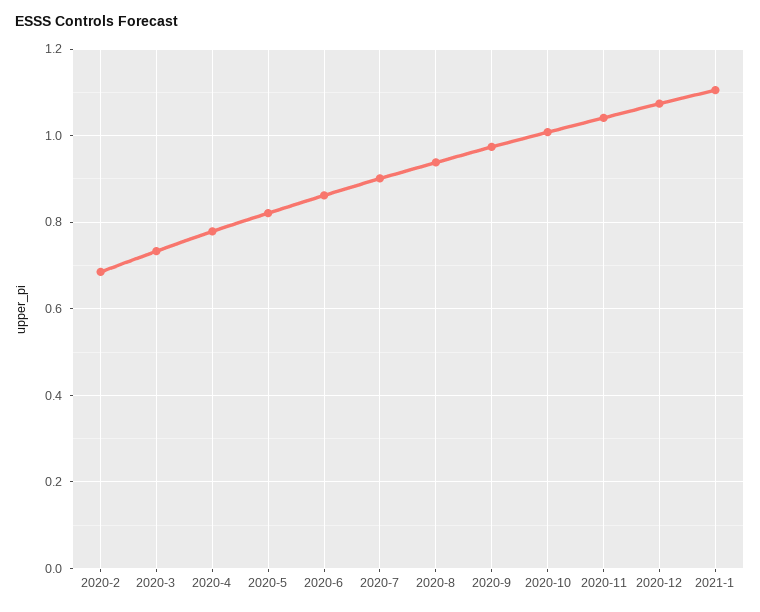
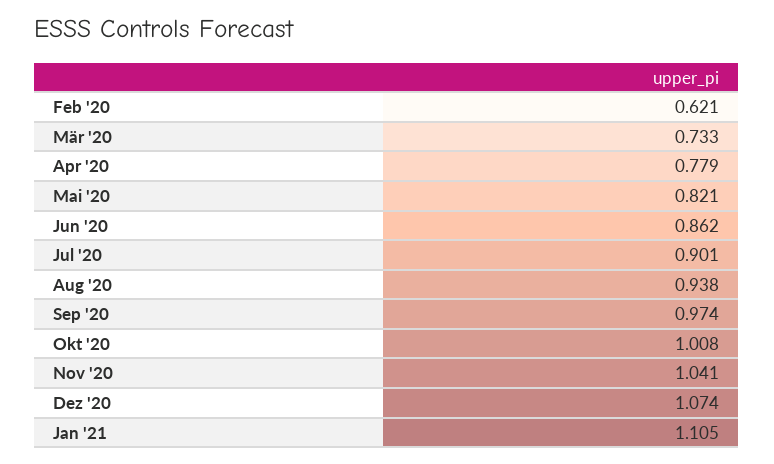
2020-2: 0.68 -> 0.621

